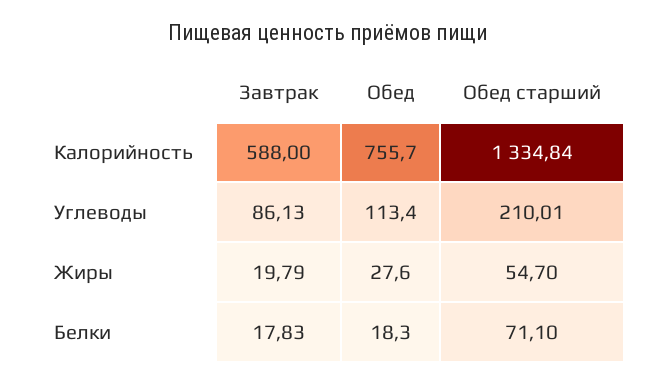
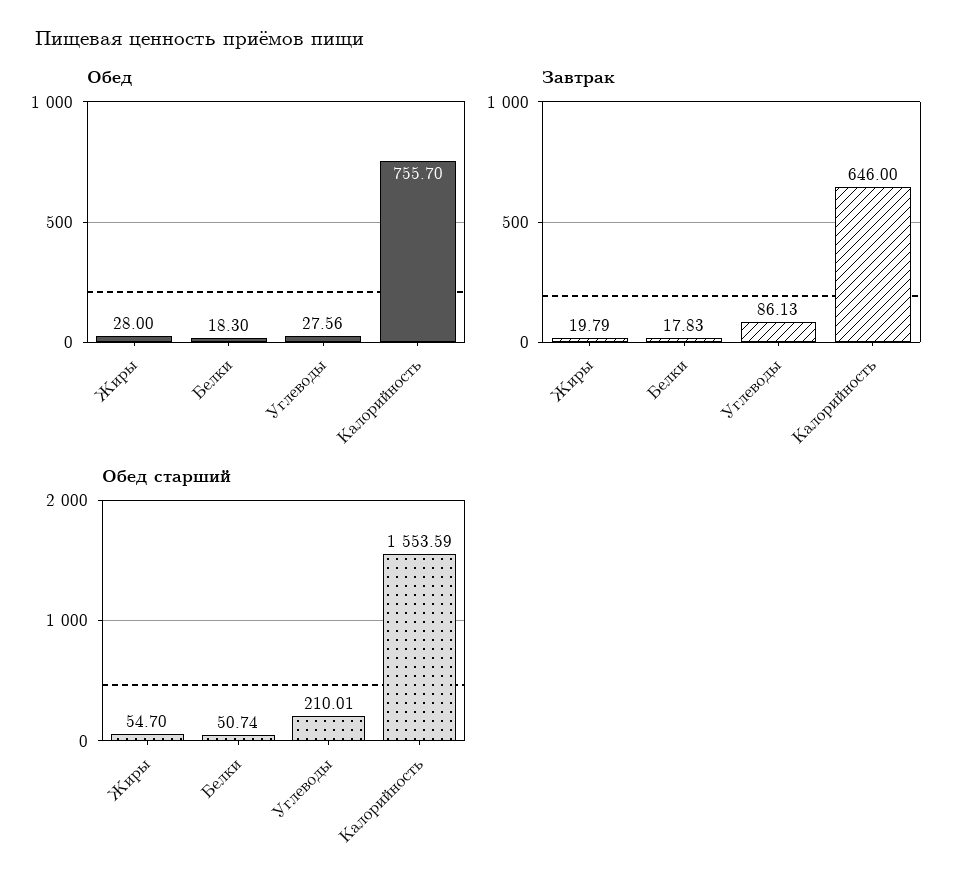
Завтрак, Калорийность: 588 -> 646
Обед старший, Калорийность: 1334.84 -> 1553.59
Обед, Углеводы: 113.4 -> 27.56
Обед, Жиры: 27.6 -> 28
Обед старший, Белки: 71.1 -> 50.74

